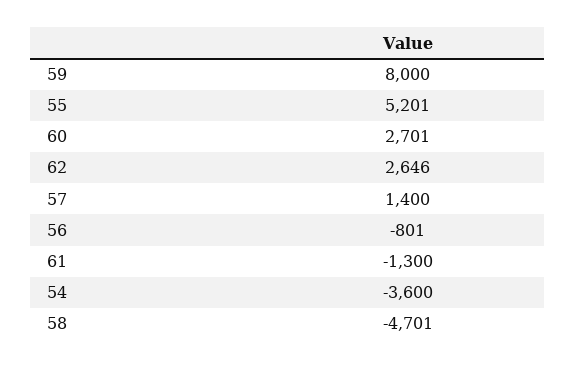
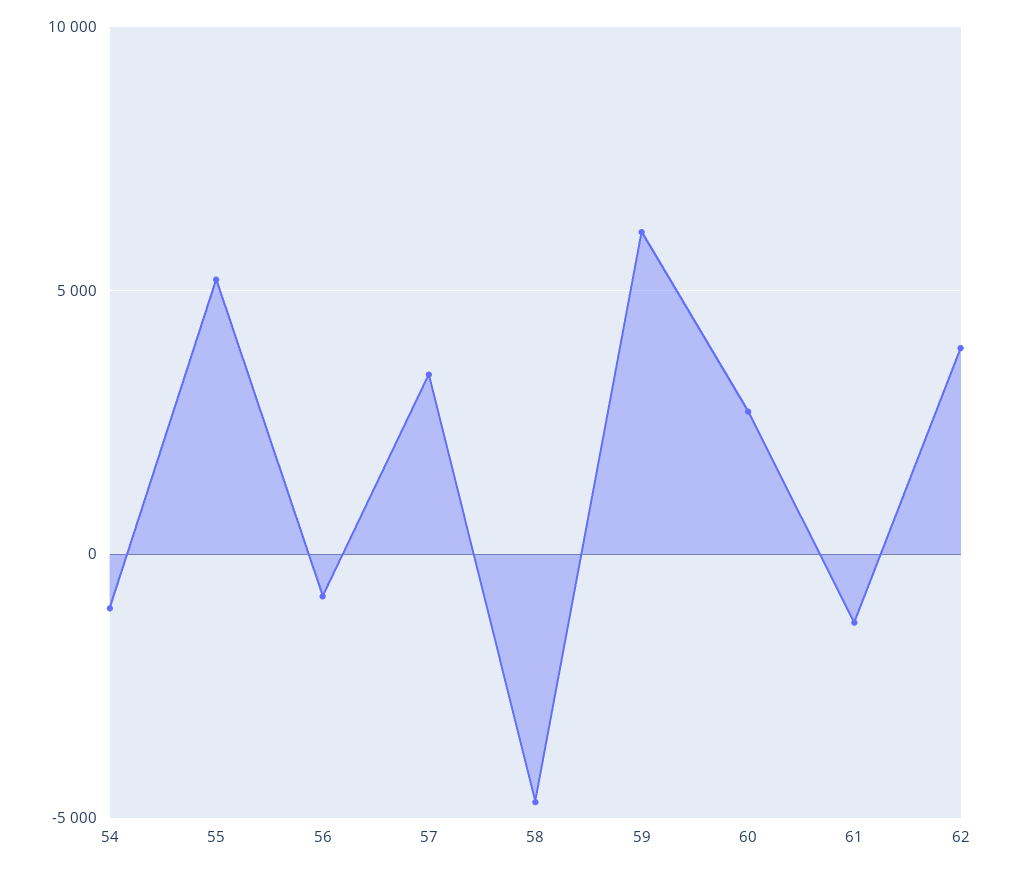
59: 8000 -> 6000
62: 2646 -> 4000
57: 1400 -> 3500
54: -3600 -> -1000

